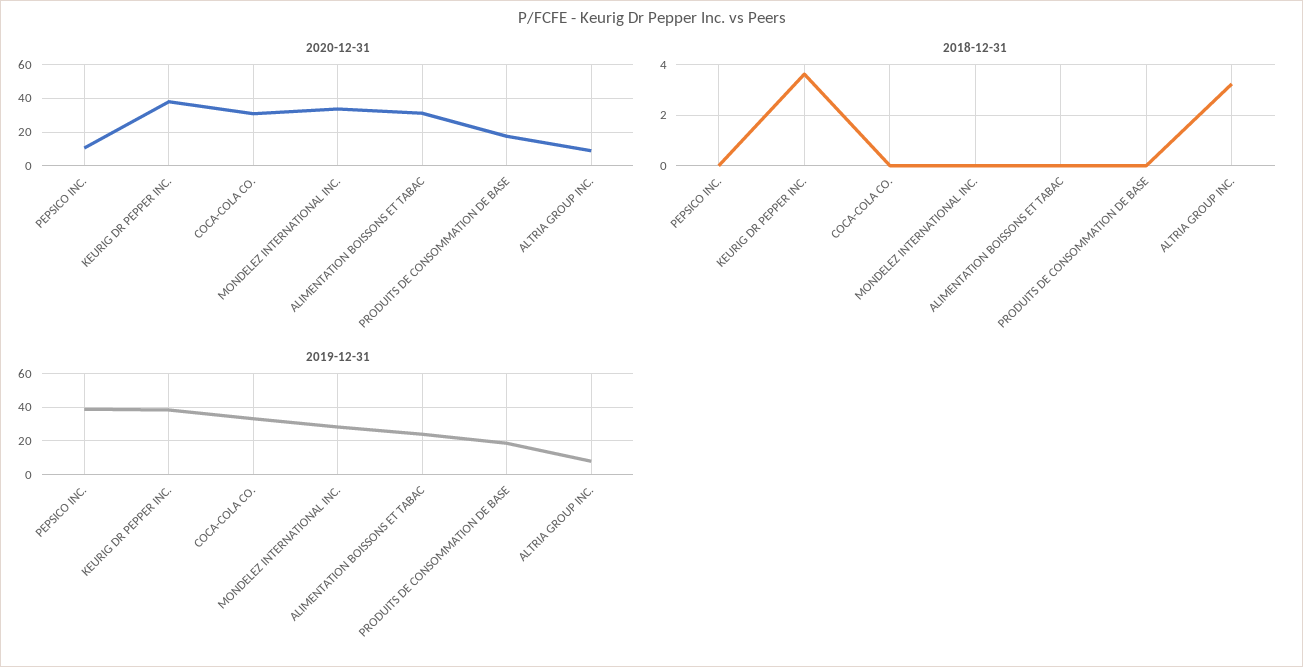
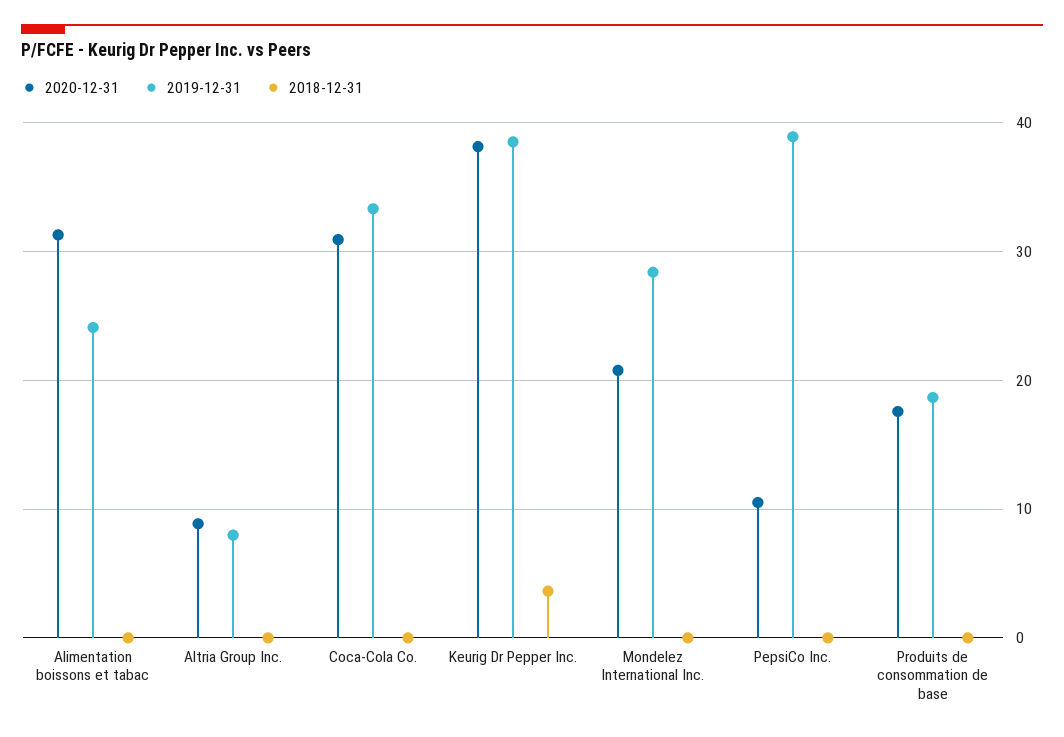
2020-12-31, MONDELEZ INTERNATIONAL INC.: 35 -> 21
2018-12-31, ALTRIA GROUP INC.: 3.25 -> 0

